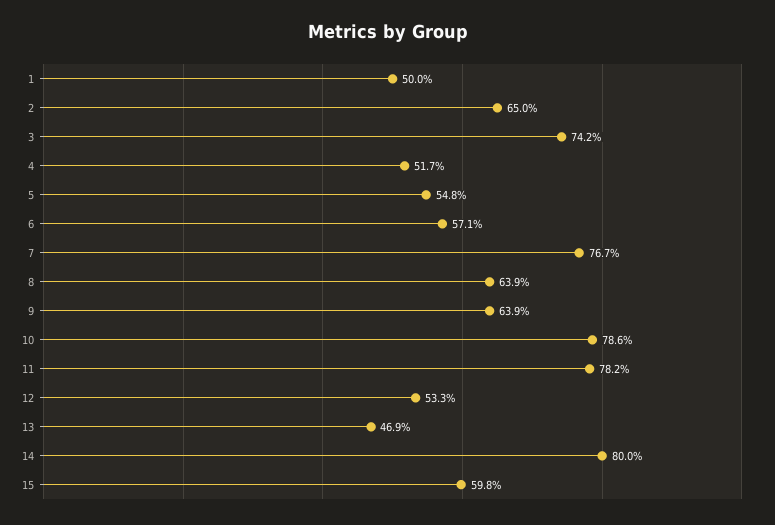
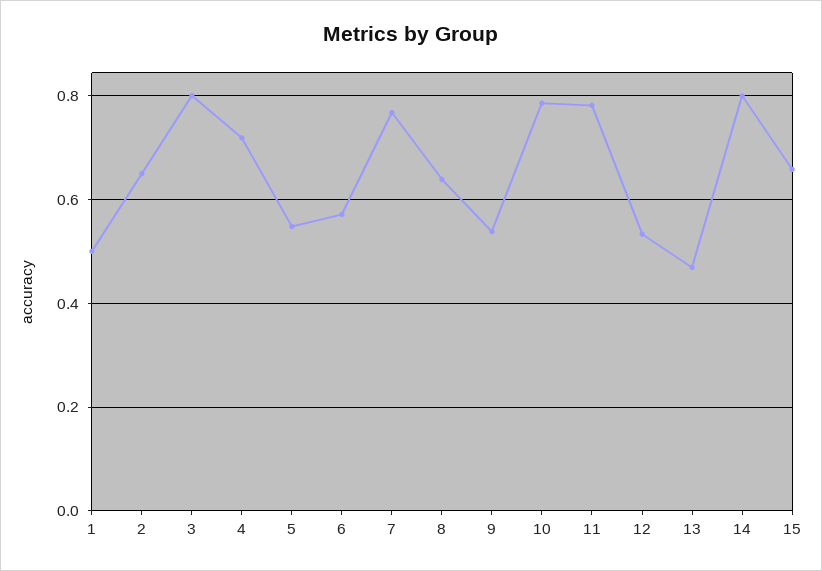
3: 0.742 -> 0.8
4: 0.517 -> 0.72
9: 0.639 -> 0.54
15: 0.598 -> 0.66

